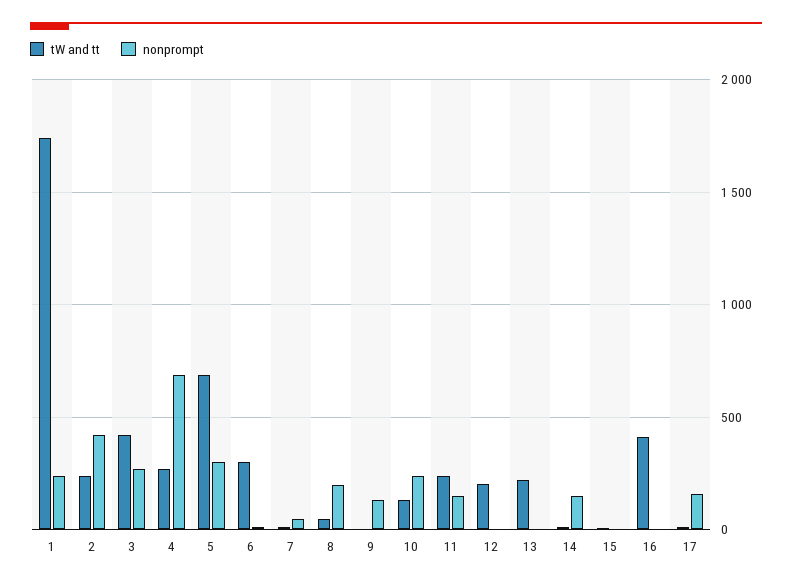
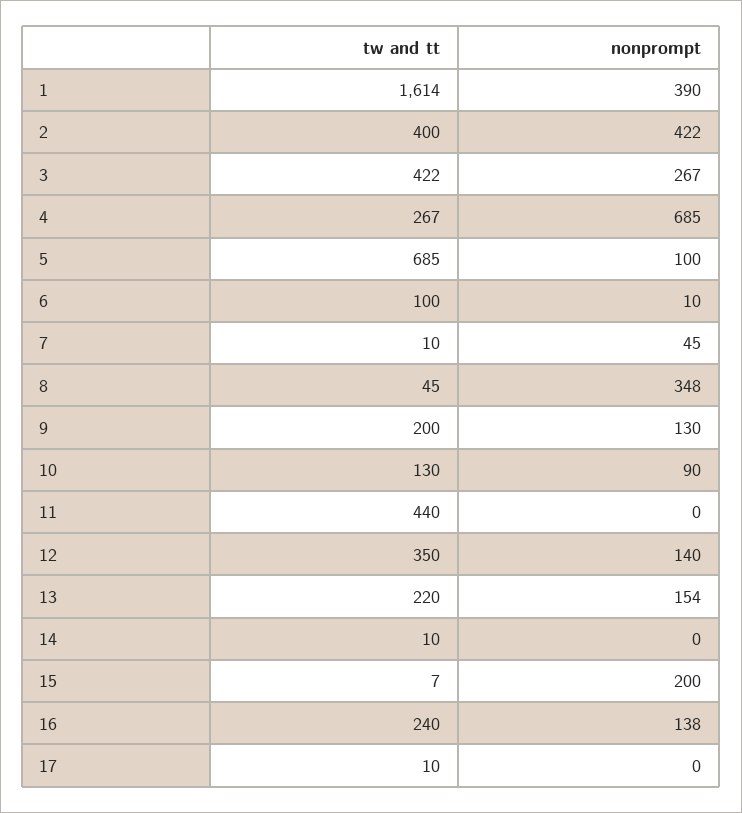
tW and tt, 1: 1750 -> 1614
nonprompt, 1: 250 -> 390
tW and tt, 2: 250 -> 400
nonprompt, 5: 300 -> 100
tW and tt, 6: 300 -> 100
nonprompt, 8: 200 -> 348
tW and tt, 9: 0 -> 200
nonprompt, 10: 250 -> 90
tW and tt, 11: 250 -> 440
nonprompt, 11: 150 -> 0
tW and tt, 12: 200 -> 350
nonprompt, 12: 0 -> 140
nonprompt, 13: 0 -> 154
nonprompt, 14: 150 -> 0
nonprompt, 15: 0 -> 200
tW and tt, 16: 400 -> 240
nonprompt, 16: 0 -> 138
nonprompt, 17: 150 -> 0

